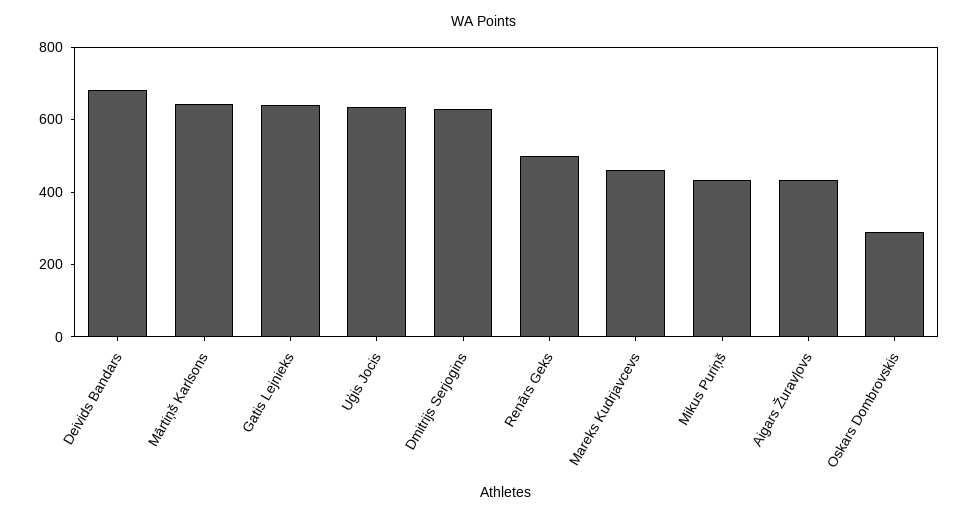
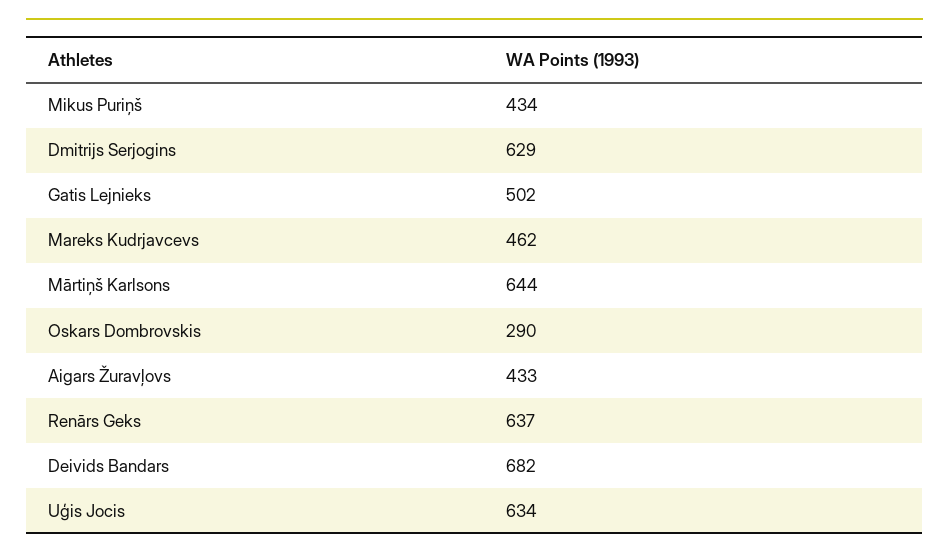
Gatis Lejnieks: 650 -> 502
Renārs Geks: 500 -> 637

